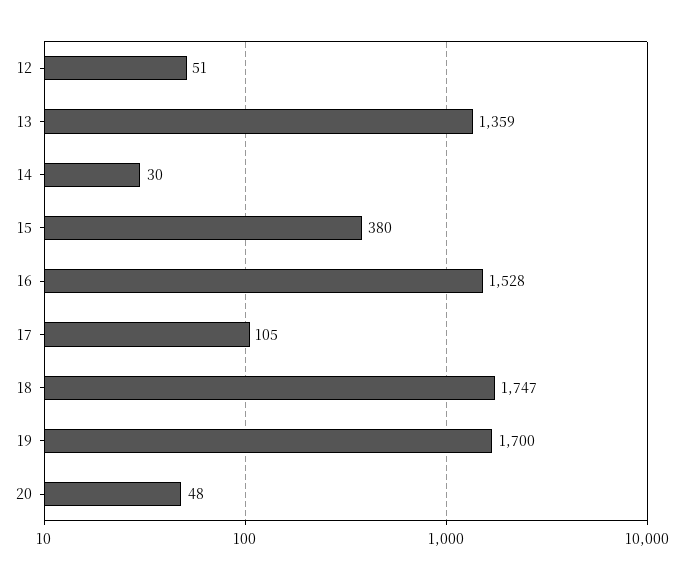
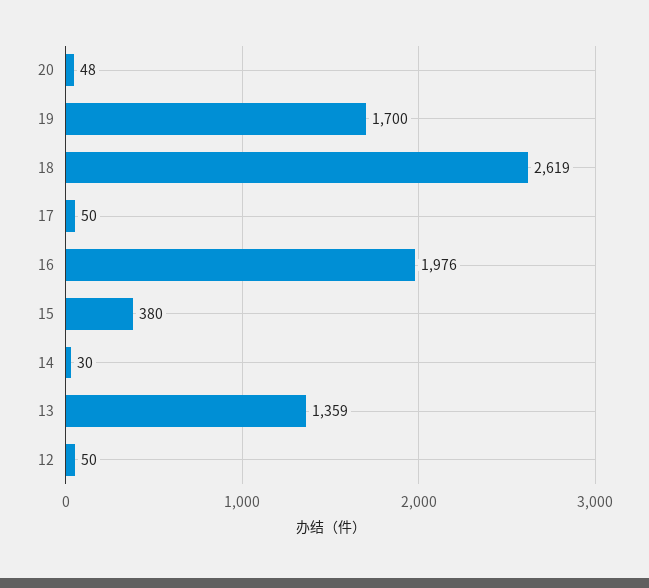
12: 51 -> 50
16: 1528 -> 1976
17: 105 -> 50
18: 1747 -> 2619

